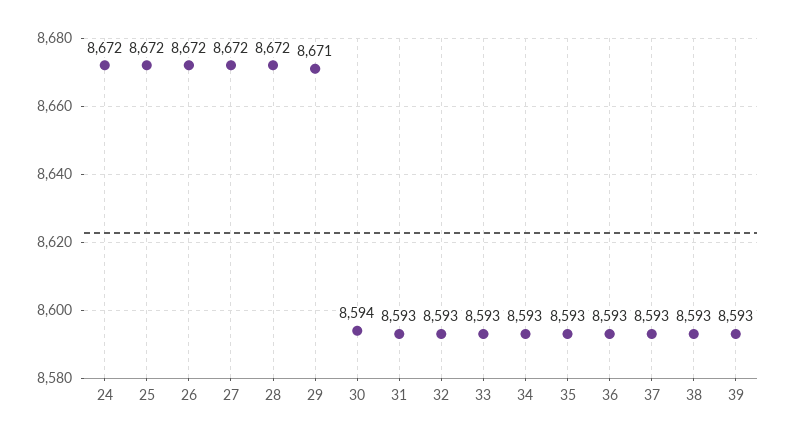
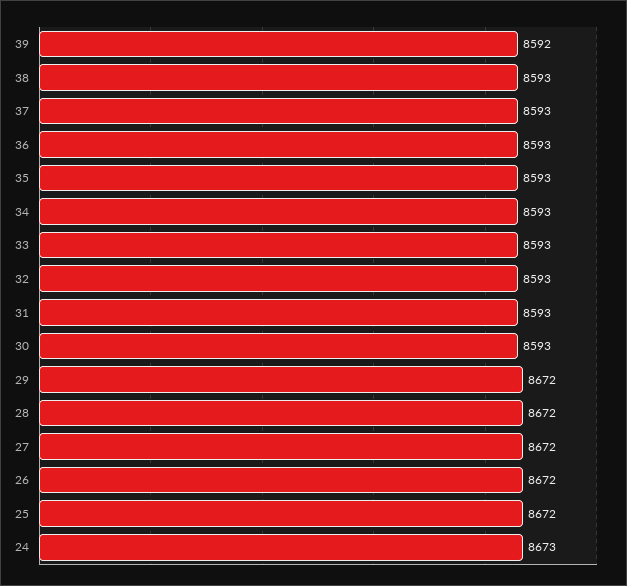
24: 8672 -> 8673
29: 8671 -> 8672
30: 8594 -> 8593
39: 8593 -> 8592

